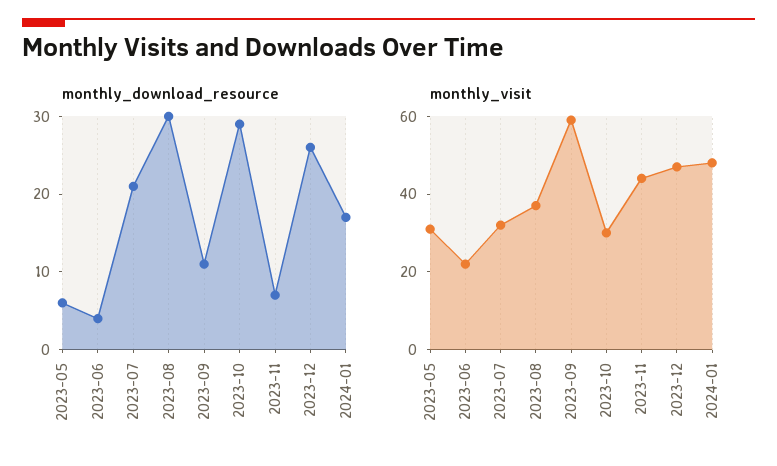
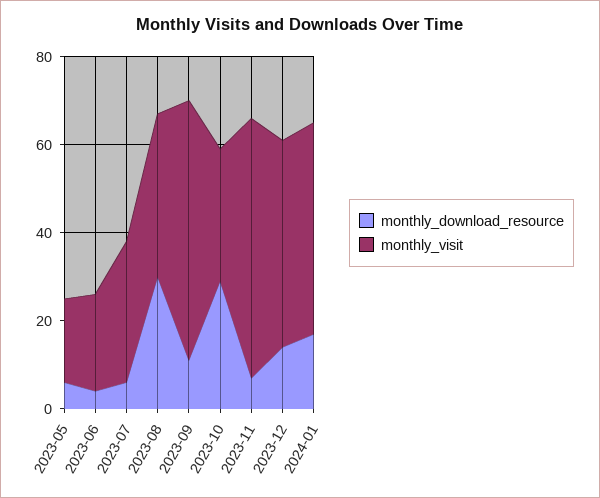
monthly_download_resource, 2023-07: 20 -> 5
monthly_download_resource, 2023-12: 25 -> 15
monthly_visit, 2023-05: 30 -> 20
monthly_visit, 2023-11: 45 -> 60

